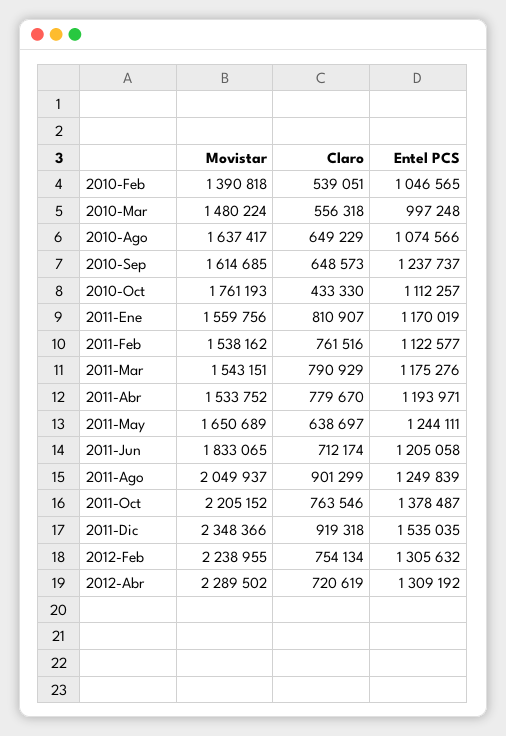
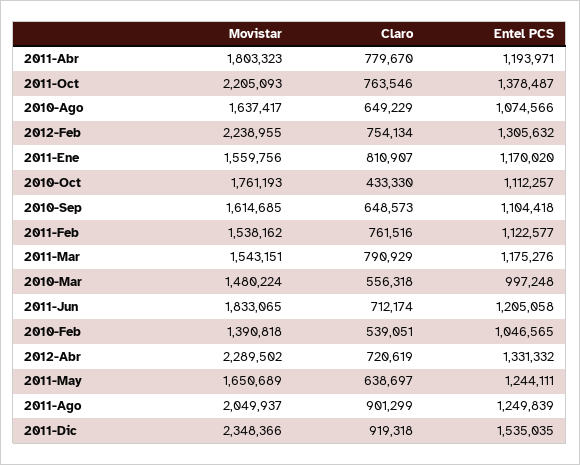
Entel PCS, 2010-Sep: 1237737 -> 1104418
Entel PCS, 2011-Ene: 1170019 -> 1170020
Movistar, 2011-Abr: 1533752 -> 1803323
Movistar, 2011-Oct: 2205152 -> 2205093
Entel PCS, 2012-Abr: 1309192 -> 1331332

